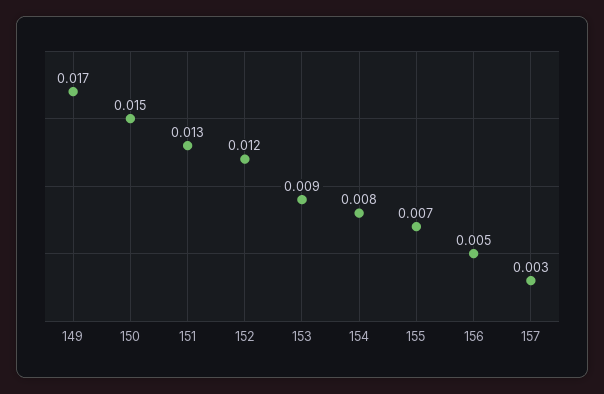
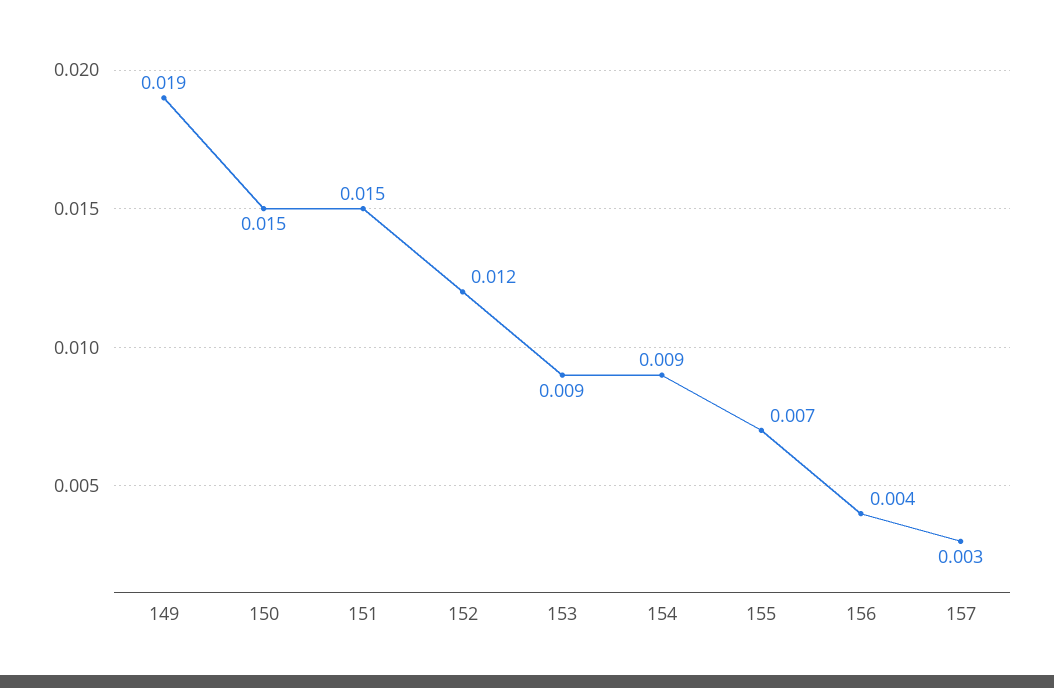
149: 0.017 -> 0.019
151: 0.013 -> 0.015
154: 0.008 -> 0.009
156: 0.005 -> 0.004

